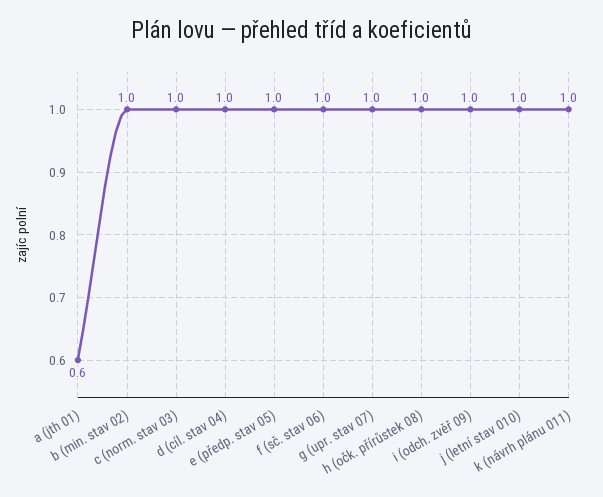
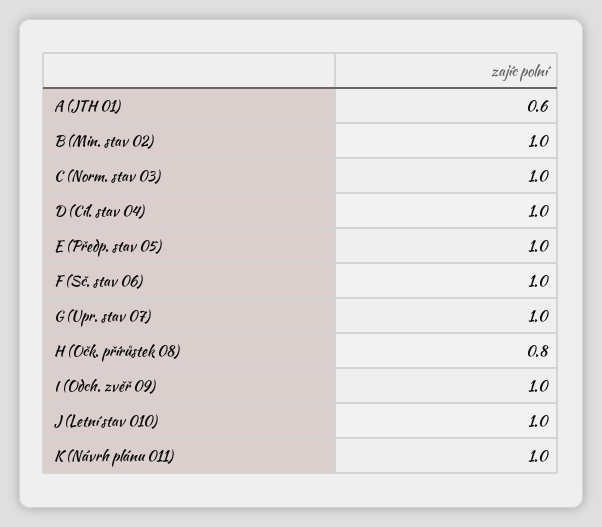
h (očk. přírůstek 08): 1 -> 0.8

